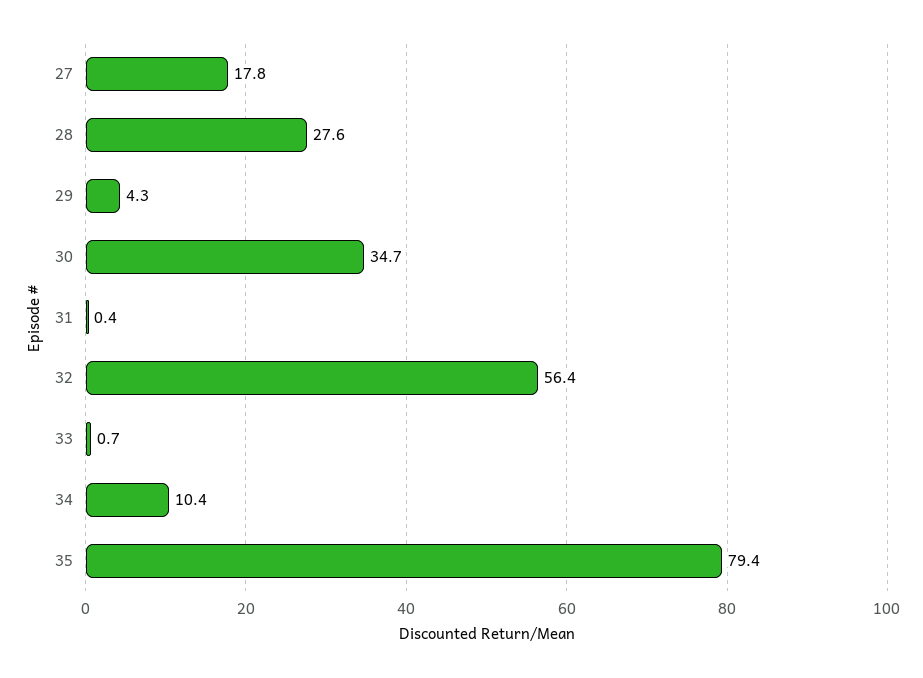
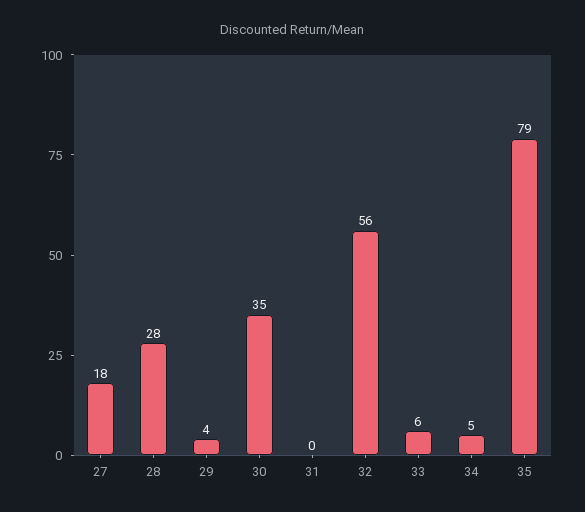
33: 0.7 -> 6
34: 10.4 -> 5

